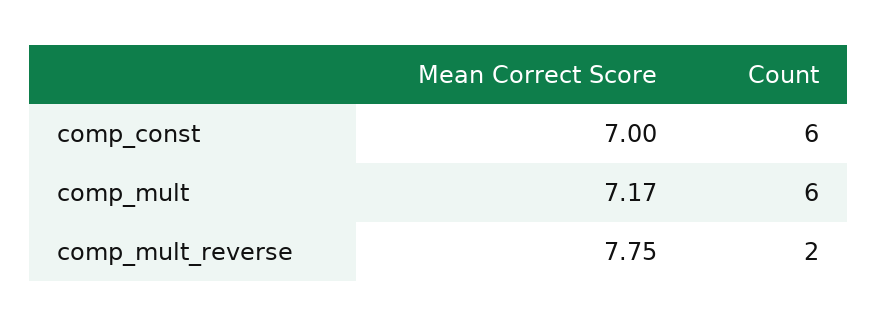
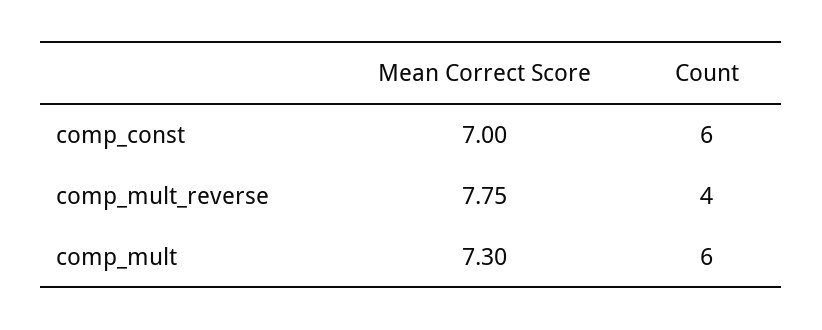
Mean Correct Score, comp_mult: 7.17 -> 7.3
Count, comp_mult_reverse: 2 -> 4

